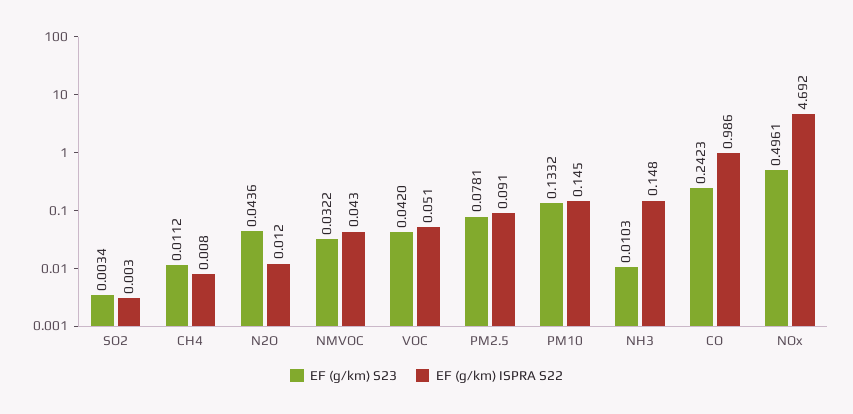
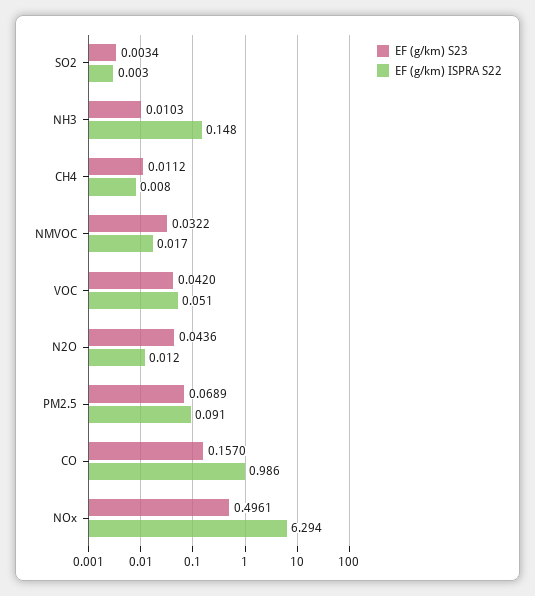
EF (g/km) ISPRA S22, NMVOC: 0.043 -> 0.017
EF (g/km) S23, PM2.5: 0.0781 -> 0.0689
EF (g/km) S23, PM10: 0.1332 -> none
EF (g/km) ISPRA S22, PM10: 0.145 -> none
EF (g/km) S23, CO: 0.2423 -> 0.157
EF (g/km) ISPRA S22, NOx: 4.692 -> 6.294

